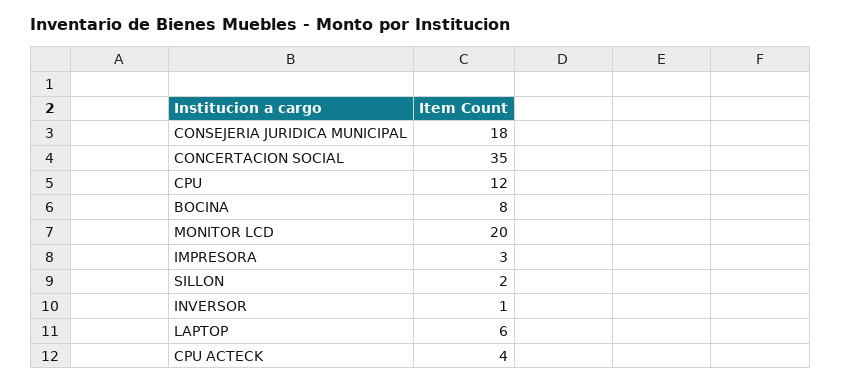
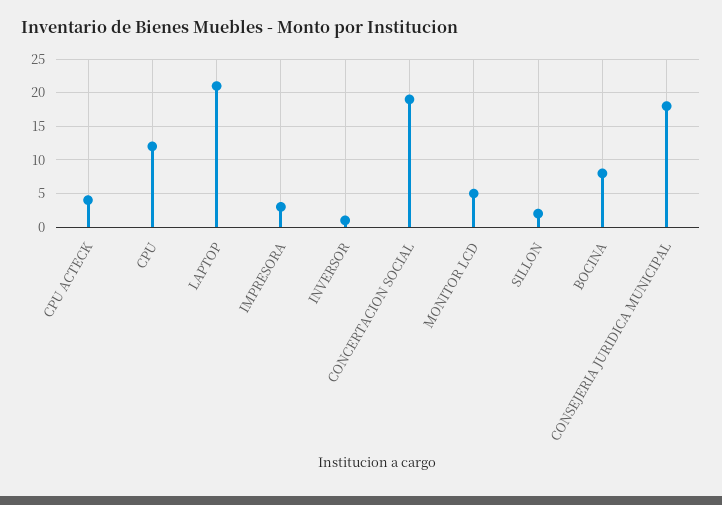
CONCERTACION SOCIAL: 35 -> 19
MONITOR LCD: 20 -> 5
LAPTOP: 6 -> 21

